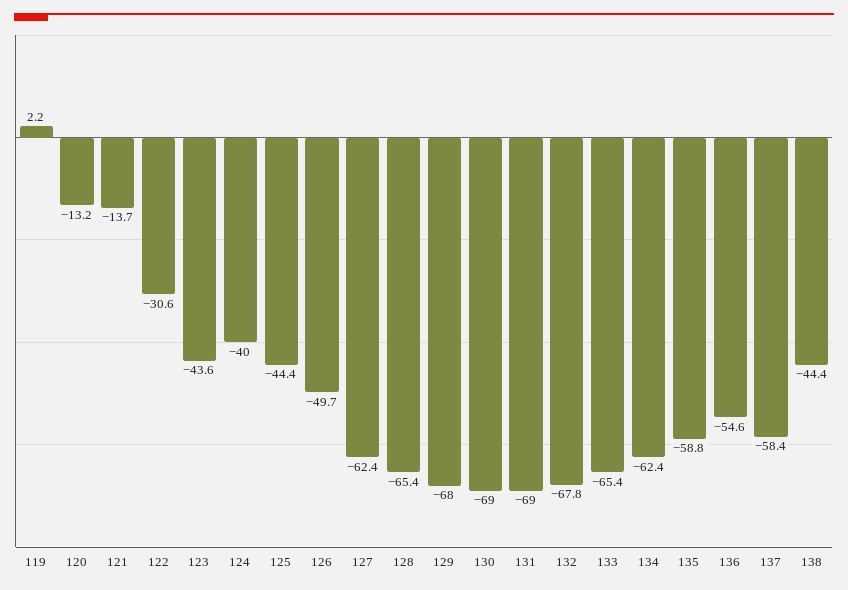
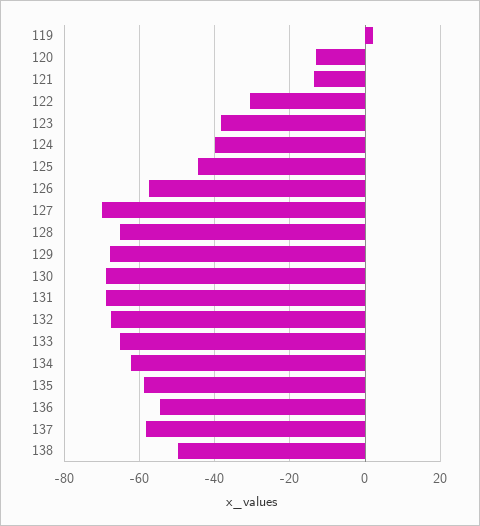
123: -43.6 -> -38
126: -49.7 -> -58
127: -62.4 -> -70
138: -44.4 -> -50

